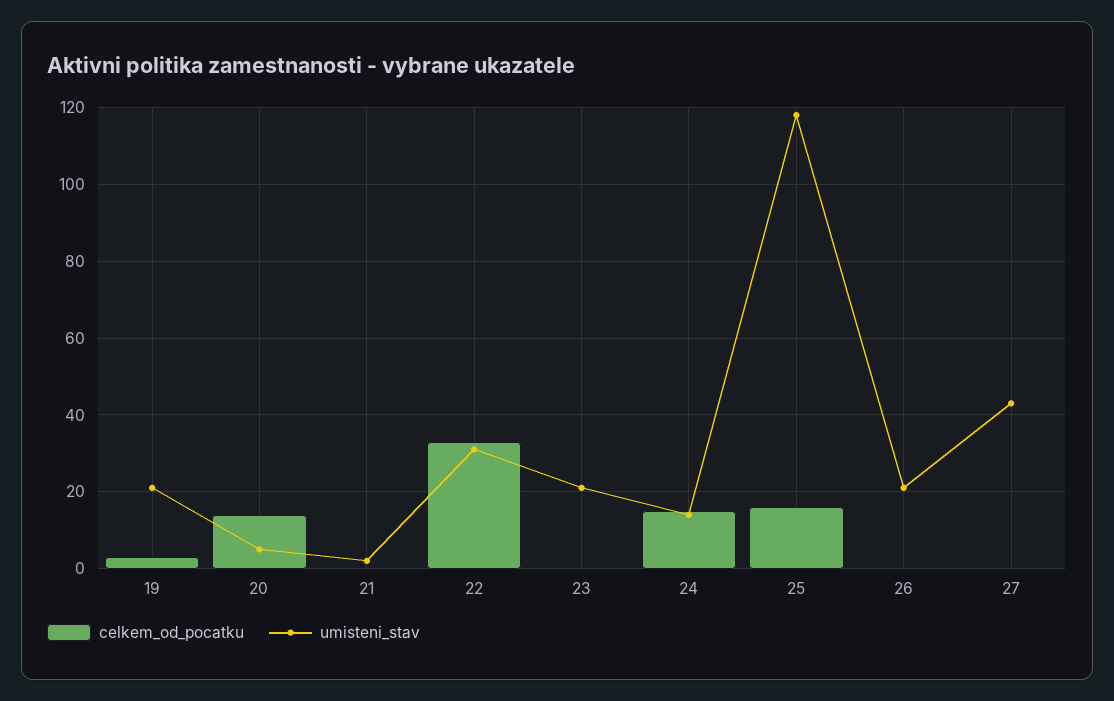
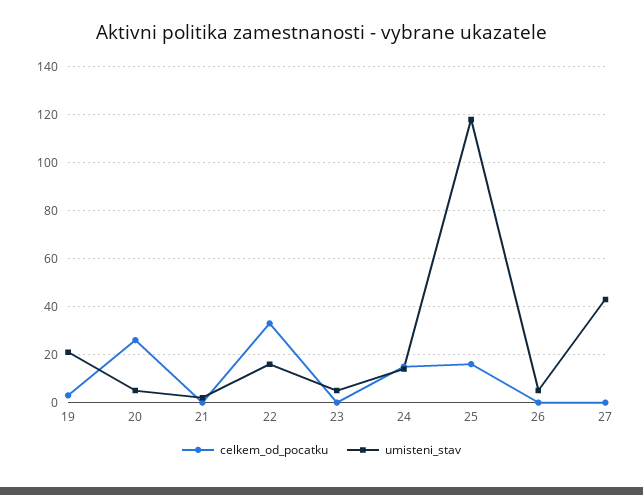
celkem_od_pocatku, 20: 15 -> 25
umisteni_stav, 22: 30 -> 15
umisteni_stav, 23: 20 -> 5
umisteni_stav, 26: 20 -> 5

